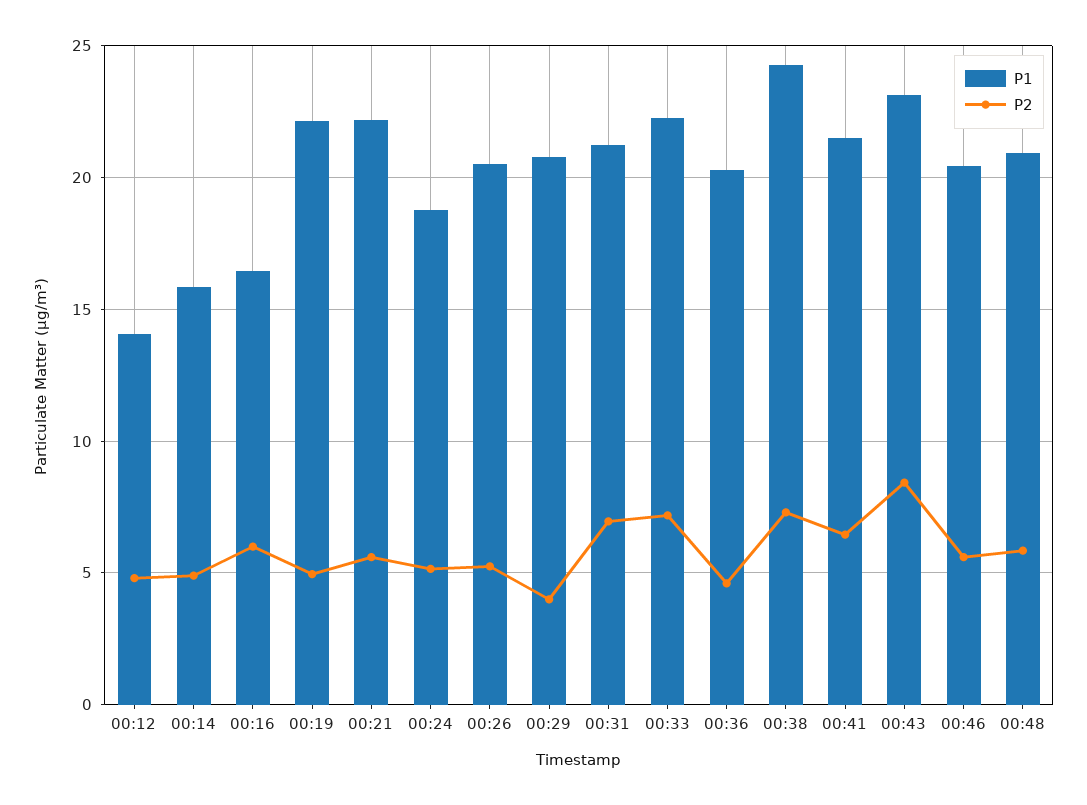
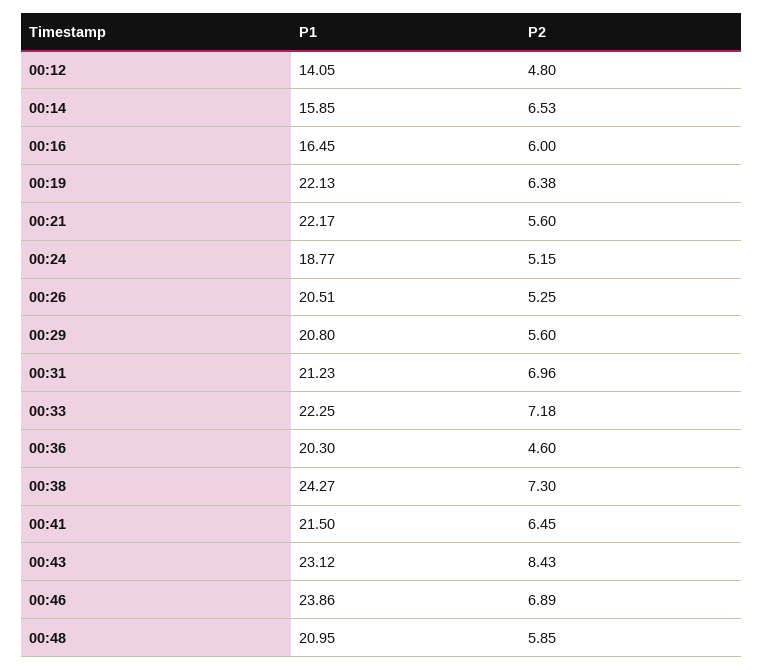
P2, 00:14: 5 -> 6.53
P2, 00:19: 5 -> 6.38
P2, 00:29: 4 -> 5.6
P1, 00:46: 20.5 -> 23.86
P2, 00:46: 5.5 -> 6.89

